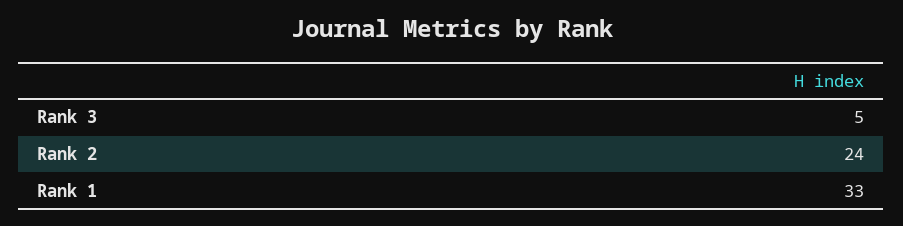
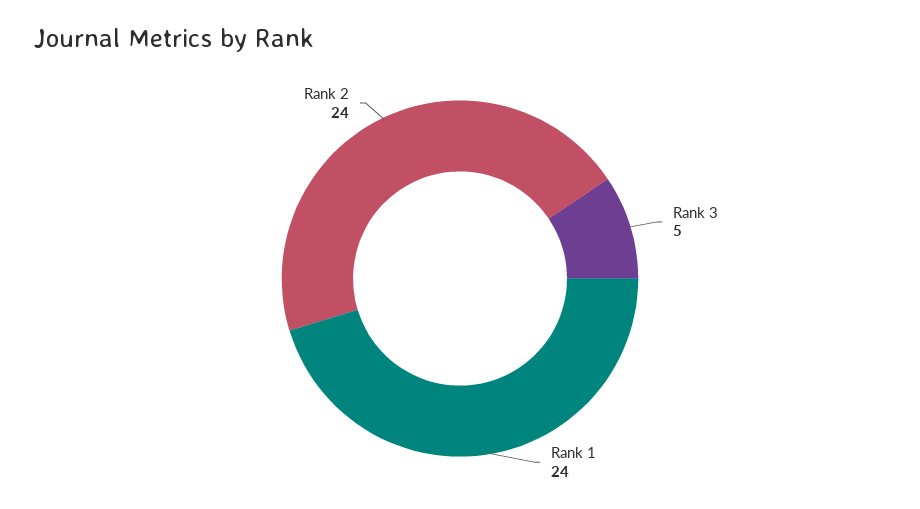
Rank 1: 33 -> 24

